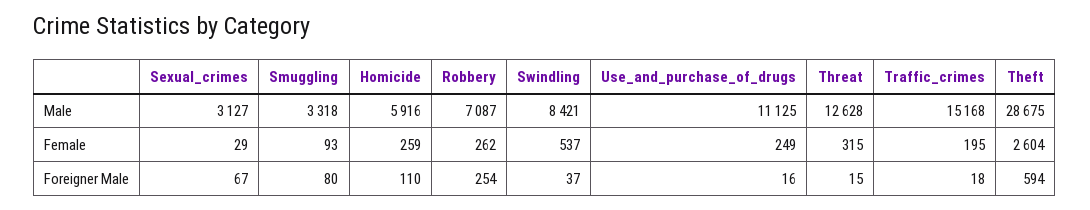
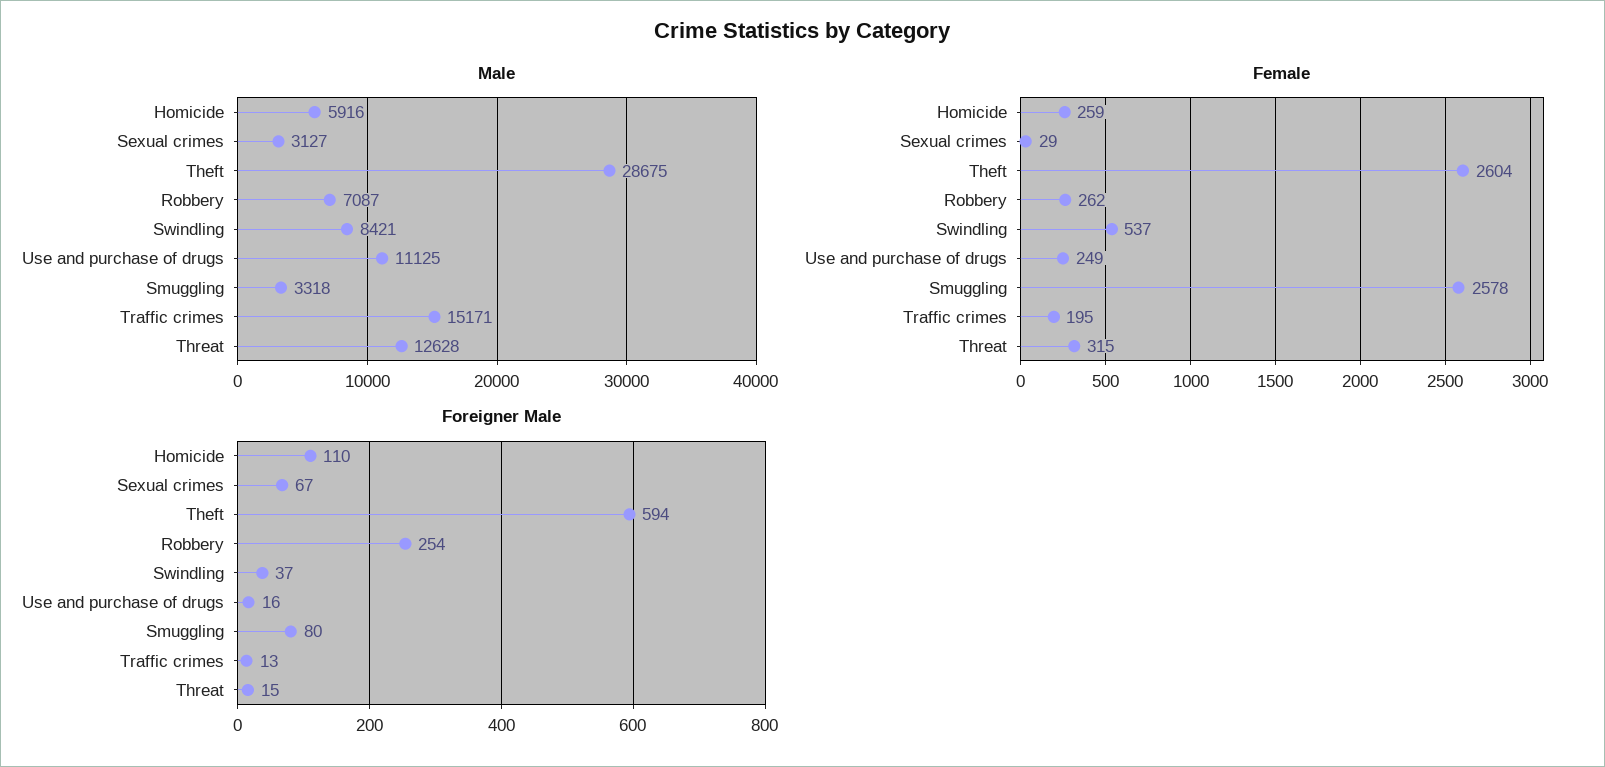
Male, Traffic_crimes: 15168 -> 15171
Female, Smuggling: 93 -> 2578
Foreigner Male, Traffic_crimes: 18 -> 13

